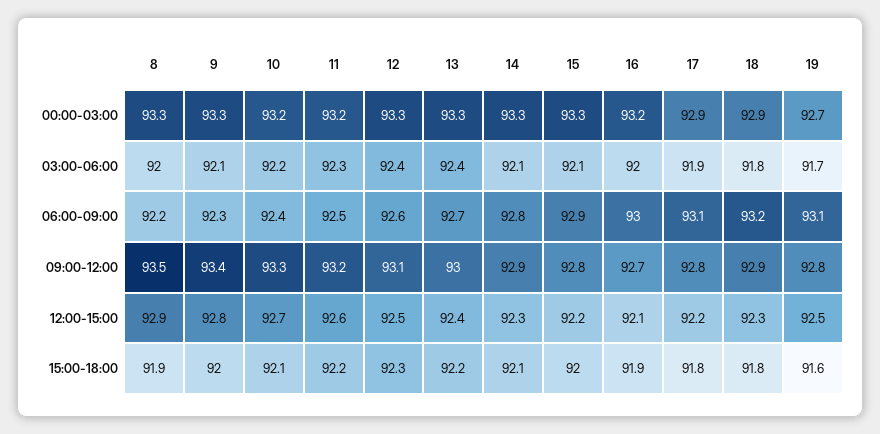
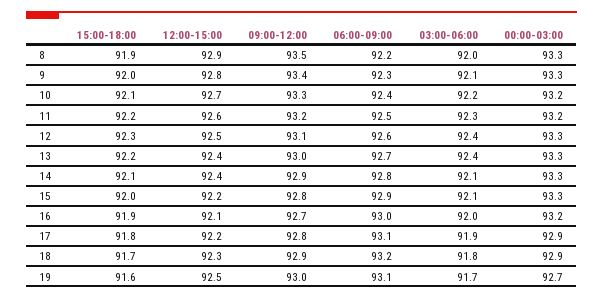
19, 09:00-12:00: 92.8 -> 93
14, 12:00-15:00: 92.3 -> 92.4
18, 15:00-18:00: 91.8 -> 91.7

